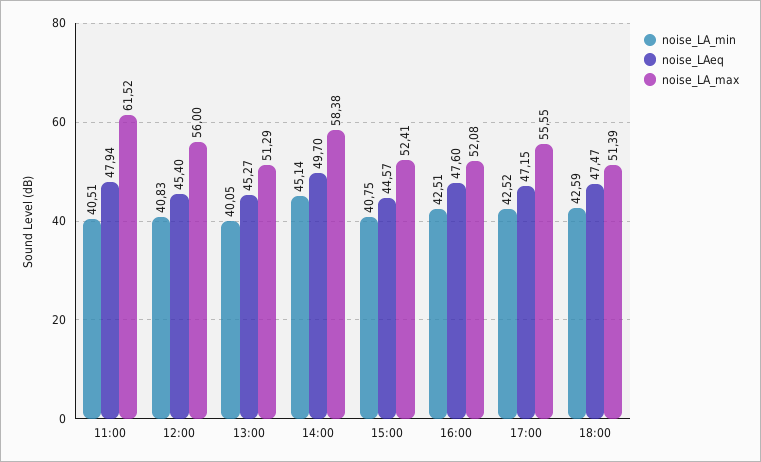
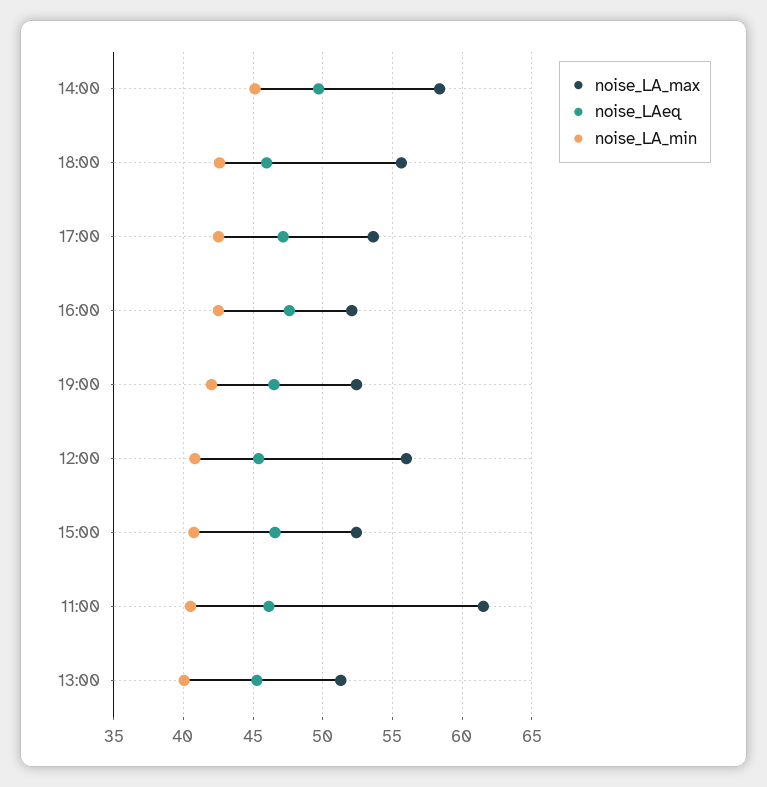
noise_LAeq, 11:00: 47.94 -> 46
noise_LAeq, 15:00: 44.57 -> 46.5
noise_LA_max, 17:00: 55.55 -> 53.5
noise_LAeq, 18:00: 47.47 -> 46
noise_LA_max, 18:00: 51.39 -> 55.5
noise_LA_max, 19:00: none -> 52.5
noise_LAeq, 19:00: none -> 46.5
noise_LA_min, 19:00: none -> 42

